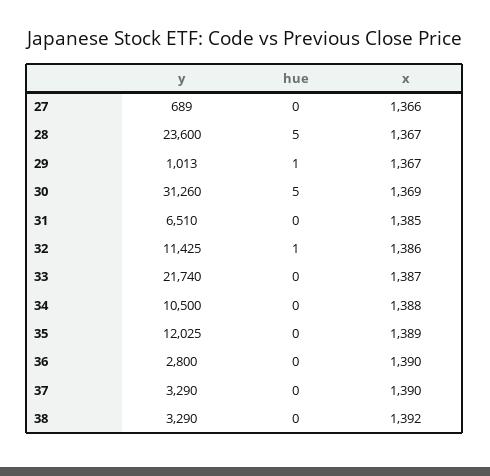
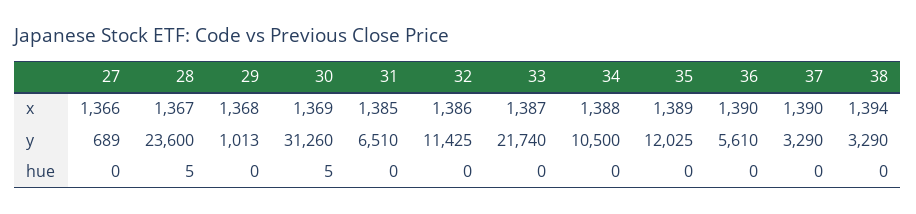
hue, 29: 1 -> 0
x, 29: 1367 -> 1368
hue, 32: 1 -> 0
y, 36: 2800 -> 5610
x, 38: 1392 -> 1394

